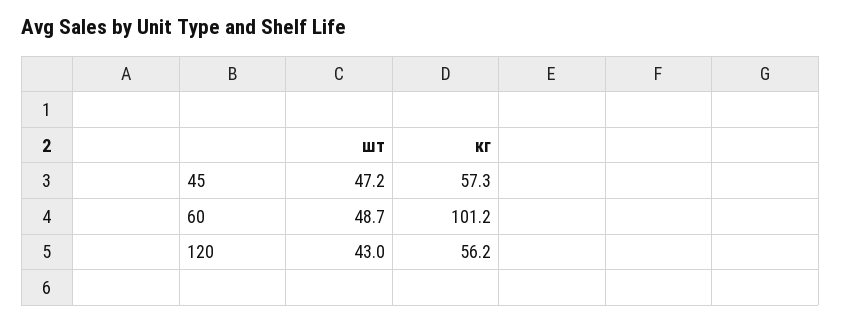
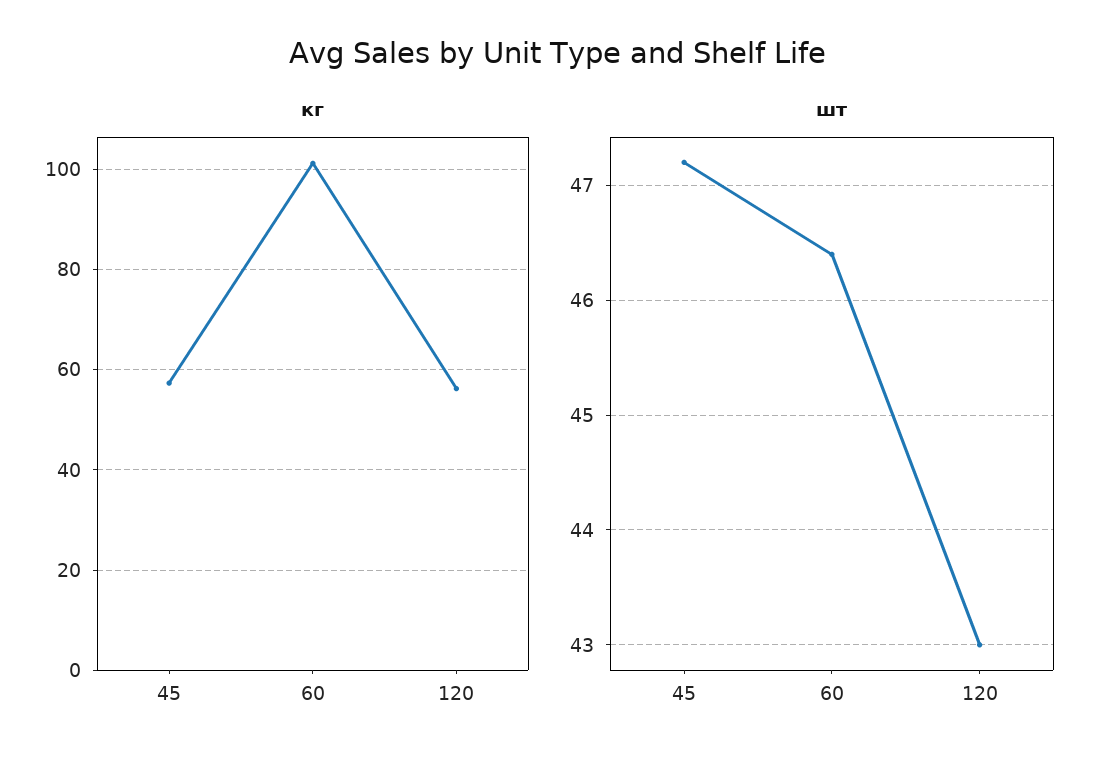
шт, 60: 48.7 -> 46.4

